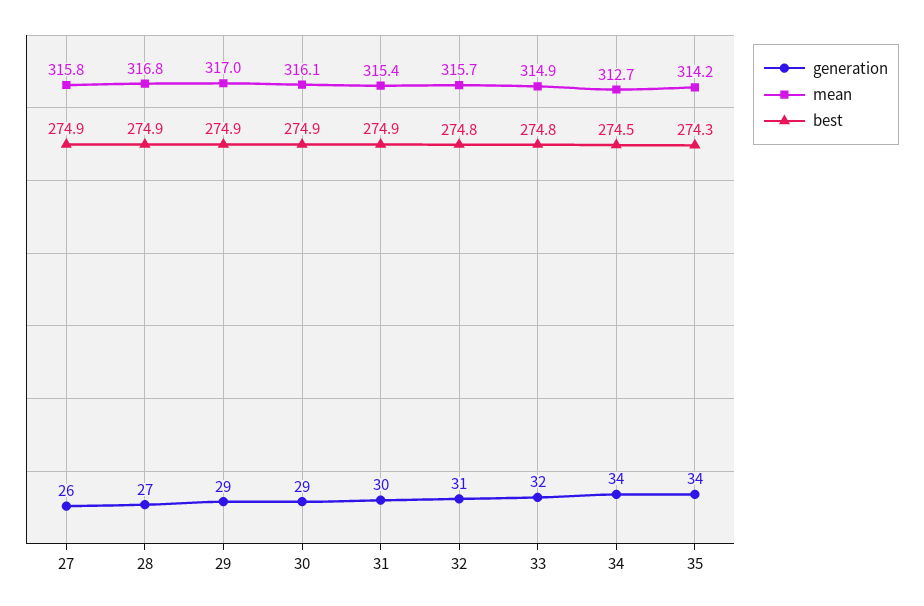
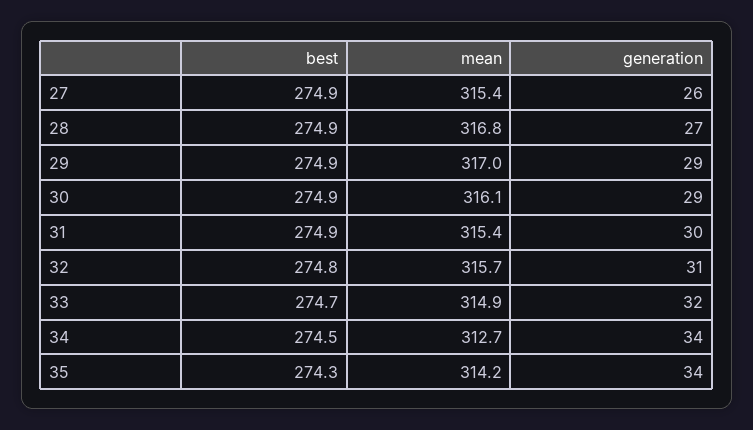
mean, 27: 315.8 -> 315.4
best, 33: 274.8 -> 274.7

